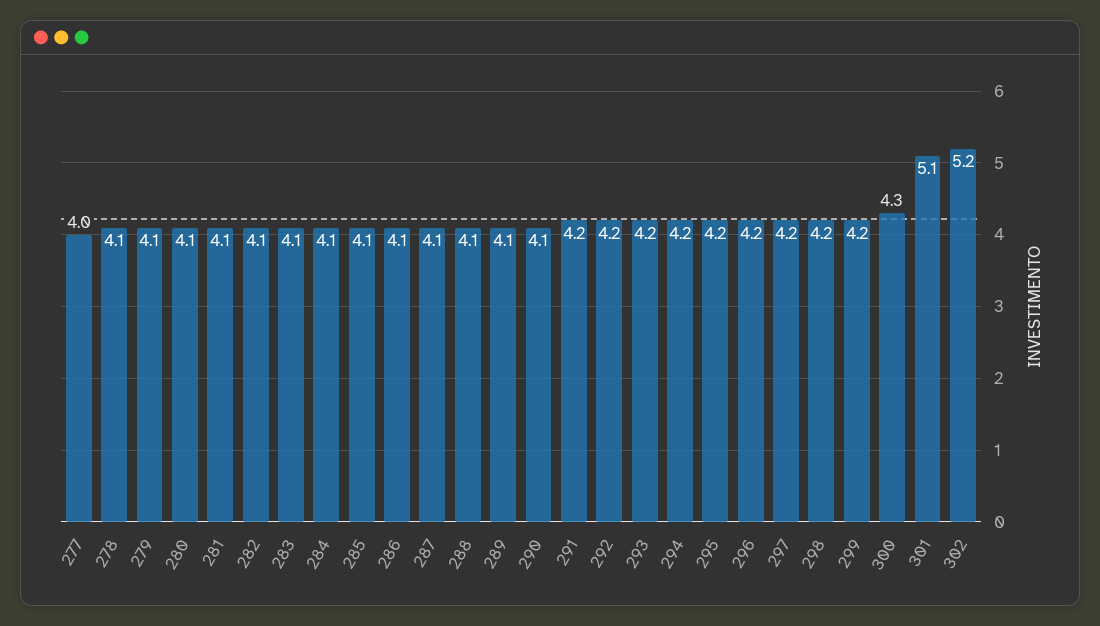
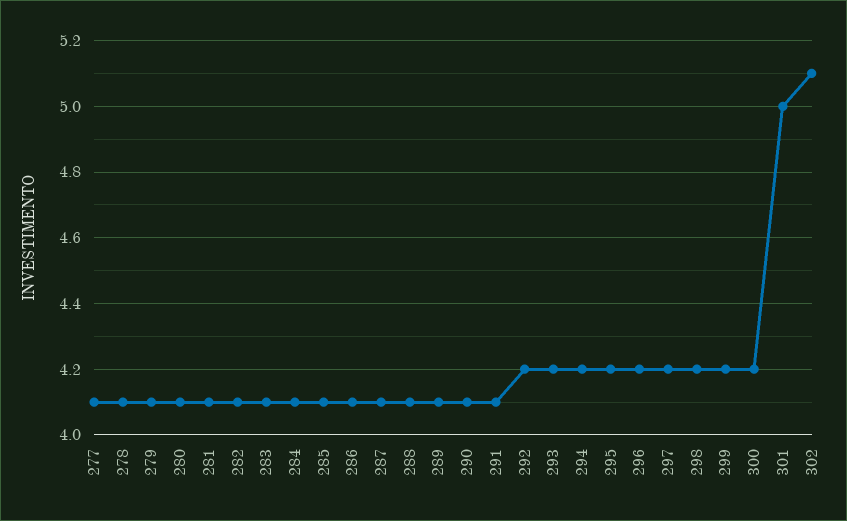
277: 4 -> 4.1
291: 4.2 -> 4.1
300: 4.3 -> 4.2
301: 5.1 -> 5
302: 5.2 -> 5.1

